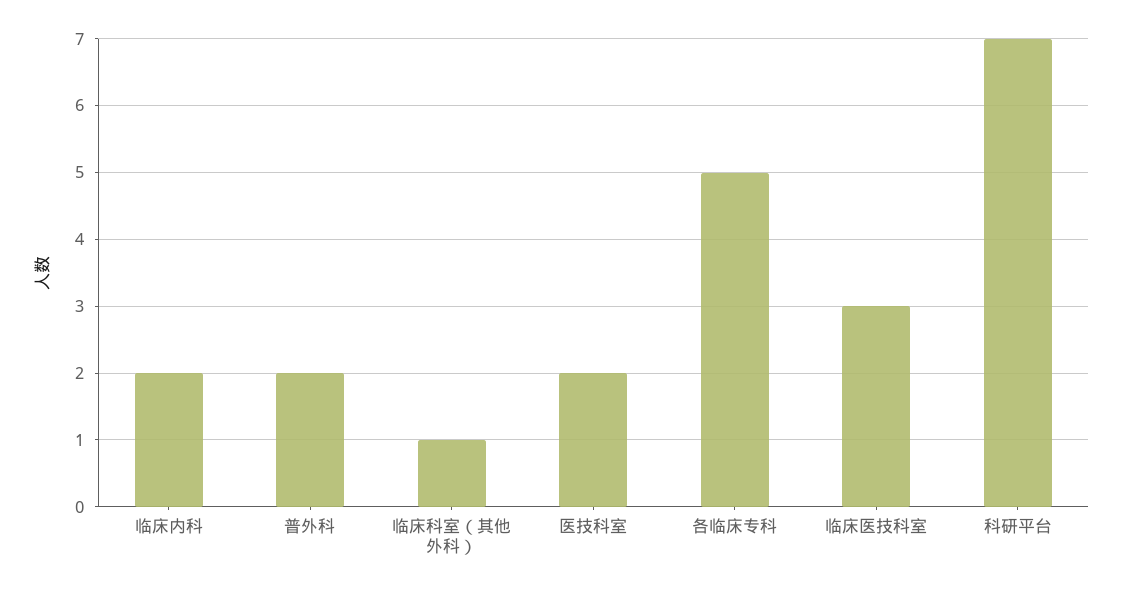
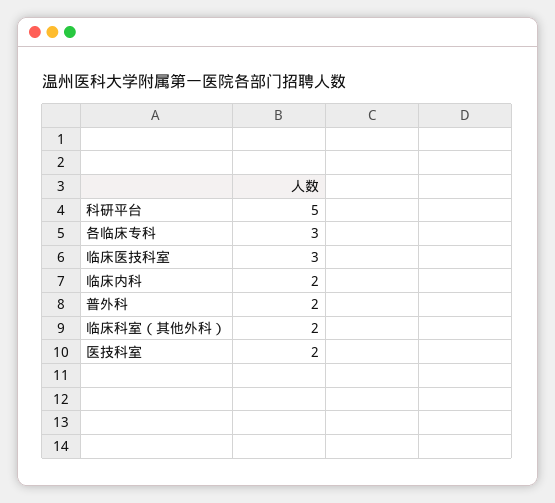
临床科室（其他外科）: 1 -> 2
各临床专科: 5 -> 3
科研平台: 7 -> 5

